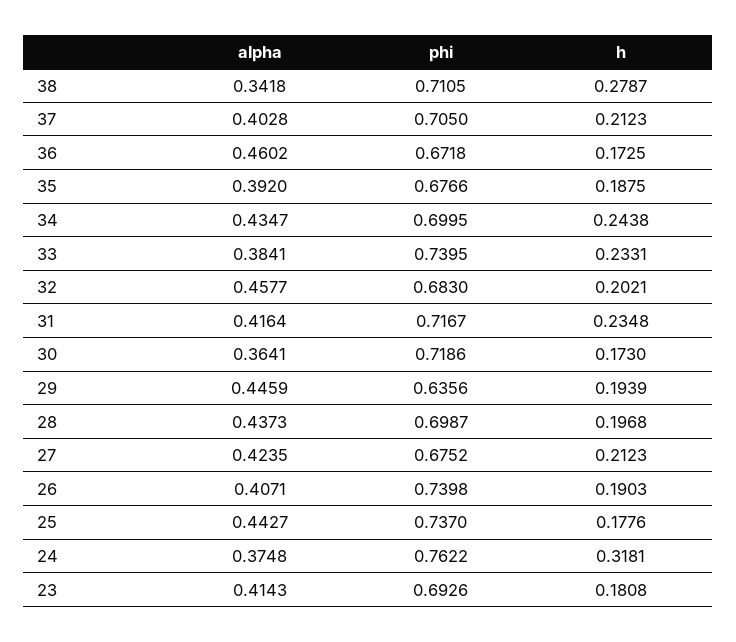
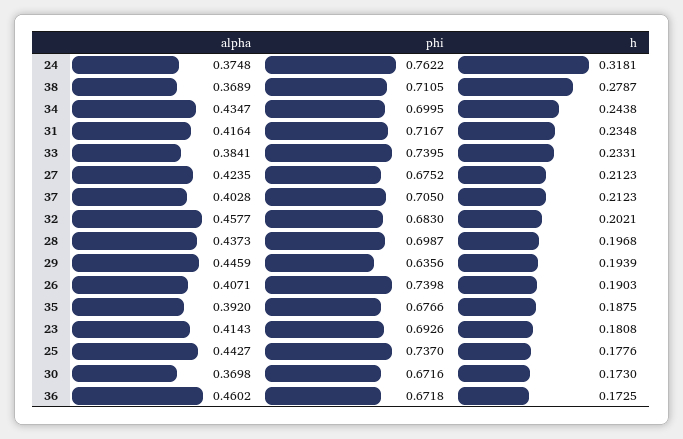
alpha, 38: 0.3418 -> 0.3689
alpha, 30: 0.3641 -> 0.3698
phi, 30: 0.7186 -> 0.6716

